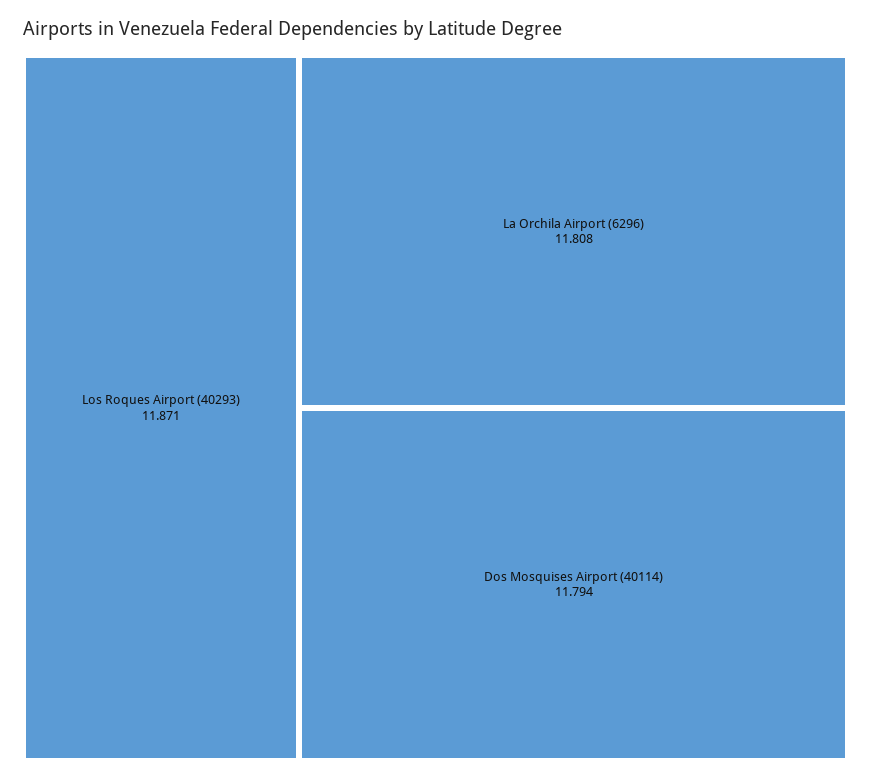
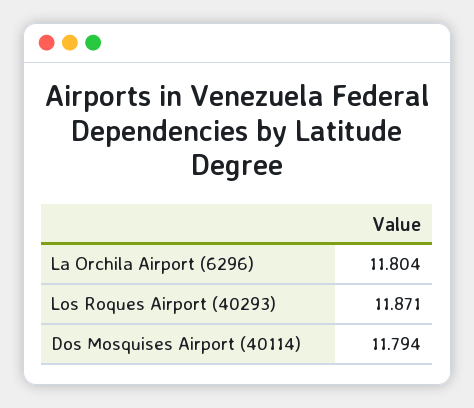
La Orchila Airport (6296): 11.808 -> 11.804

